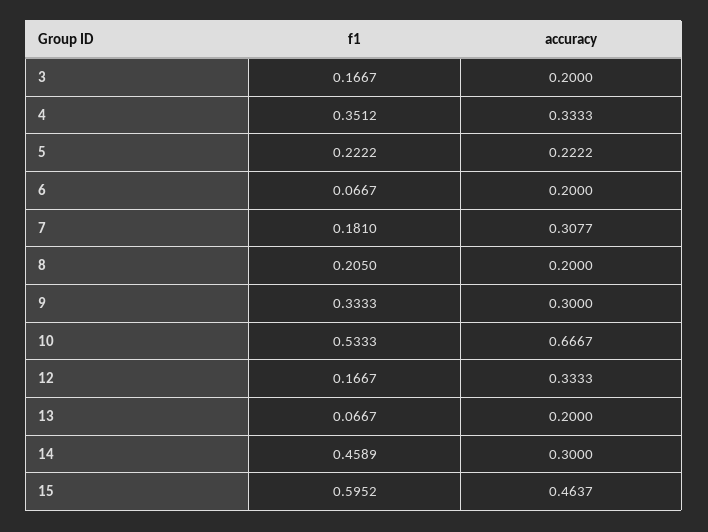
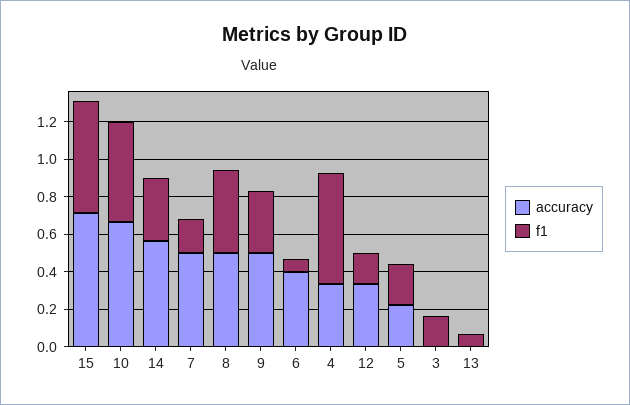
accuracy, 3: 0.2 -> 0
f1, 4: 0.3512 -> 0.6
accuracy, 6: 0.2 -> 0.4
accuracy, 7: 0.3077 -> 0.5
f1, 8: 0.205 -> 0.45
accuracy, 8: 0.2 -> 0.5
accuracy, 9: 0.3 -> 0.5
accuracy, 13: 0.2 -> 0
f1, 14: 0.4589 -> 0.35
accuracy, 14: 0.3 -> 0.55
accuracy, 15: 0.4637 -> 0.7

